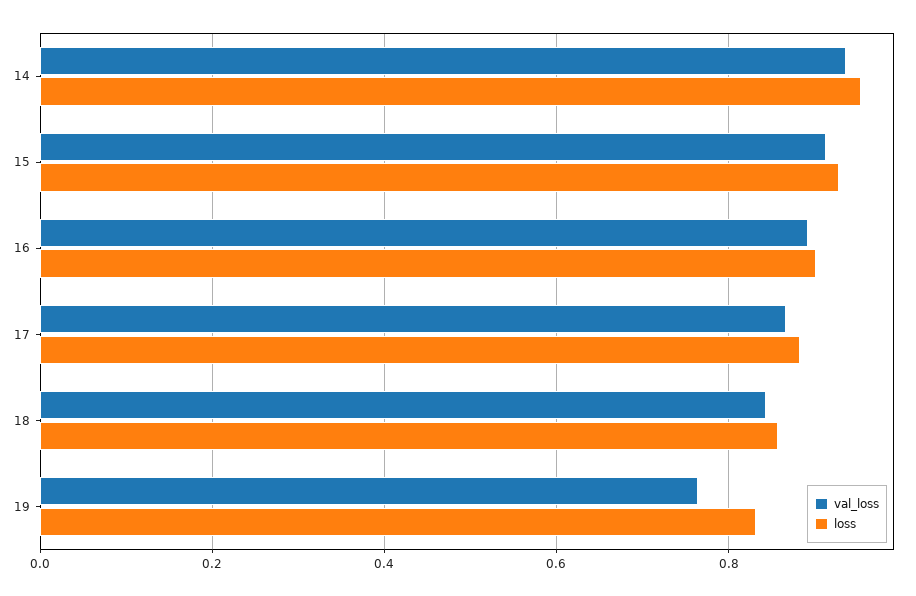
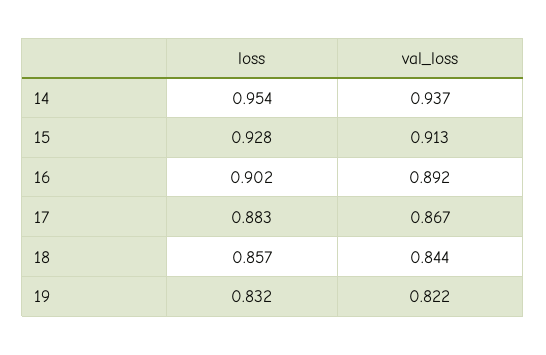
val_loss, 19: 0.76 -> 0.822

